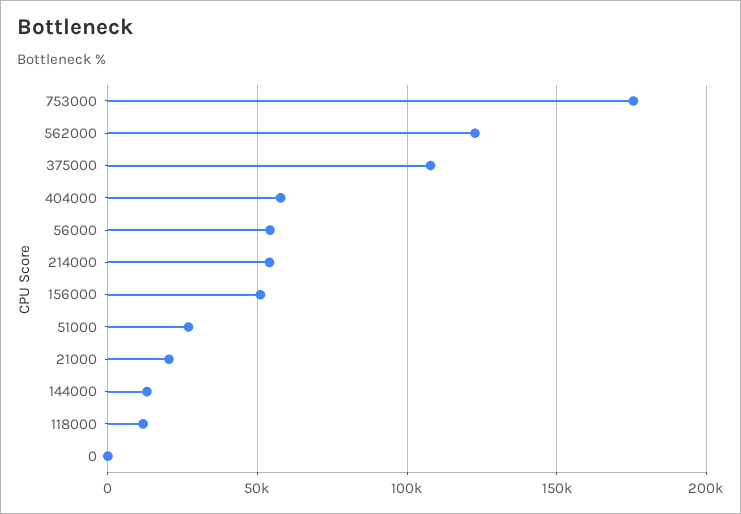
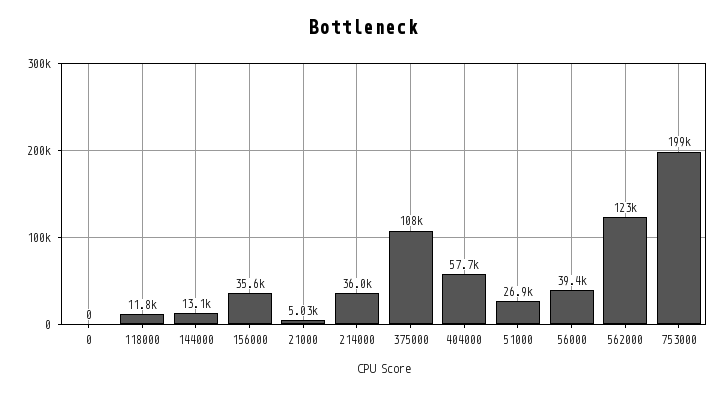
753000: 175000 -> 199000
56000: 55000 -> 39400
214000: 55000 -> 36000
156000: 50000 -> 35600
21000: 20000 -> 5030

